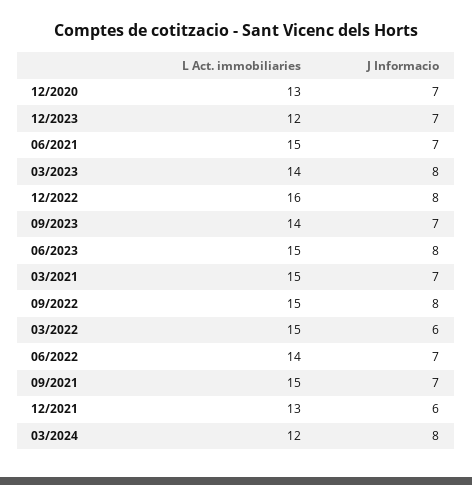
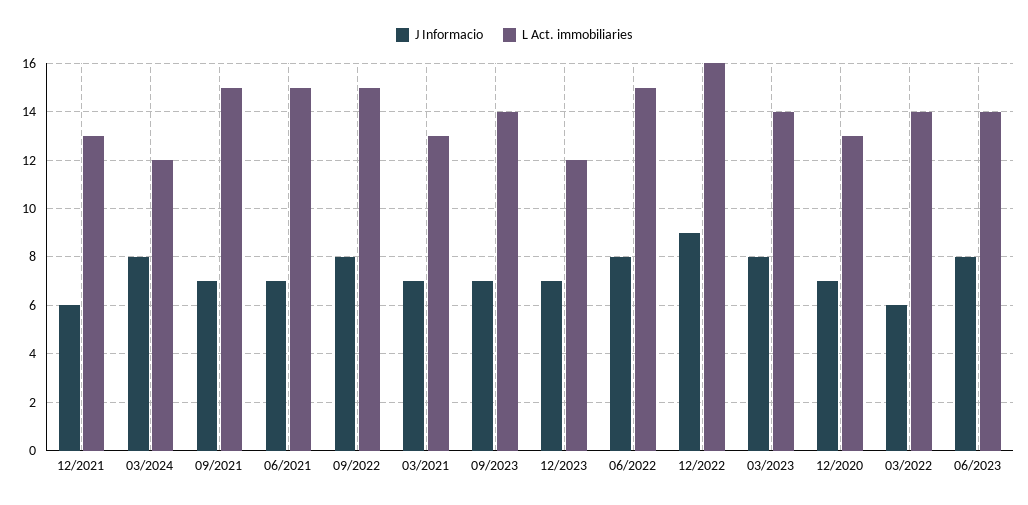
J Informacio, 12/2022: 8 -> 9
L Act. immobiliaries, 06/2023: 15 -> 14
L Act. immobiliaries, 03/2021: 15 -> 13
L Act. immobiliaries, 03/2022: 15 -> 14
L Act. immobiliaries, 06/2022: 14 -> 15
J Informacio, 06/2022: 7 -> 8

